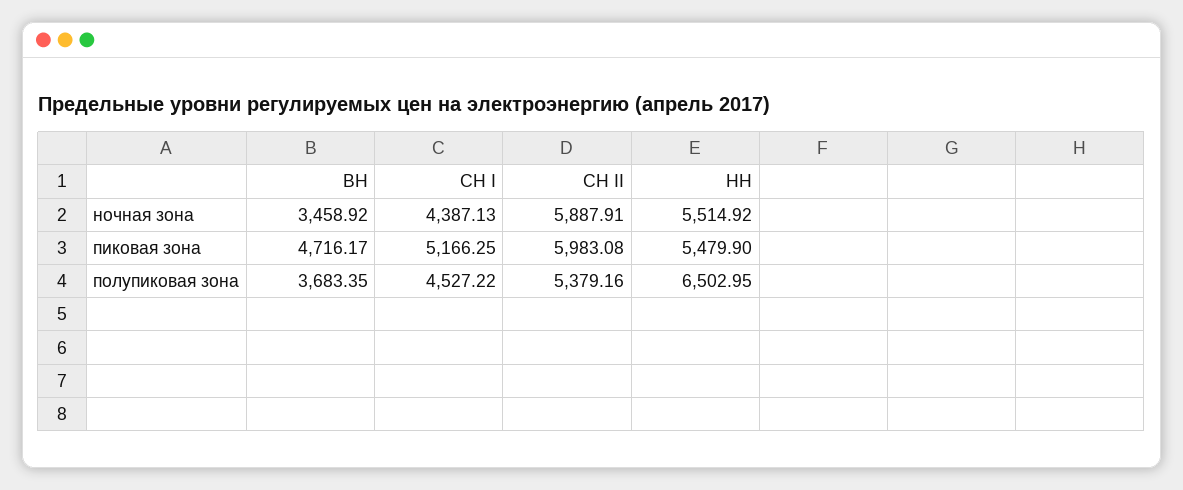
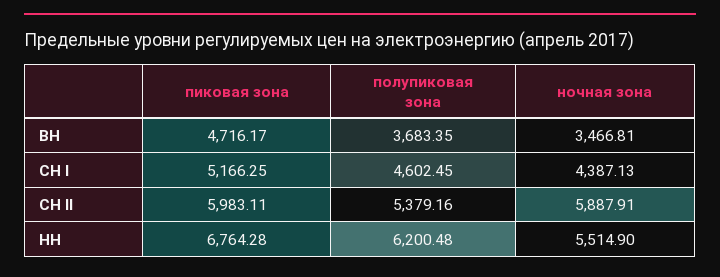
ВН, ночная зона: 3458.92 -> 3466.81
НН, ночная зона: 5514.92 -> 5514.9
СН II, пиковая зона: 5983.08 -> 5983.11
НН, пиковая зона: 5479.9 -> 6764.28
СН I, полупиковая зона: 4527.22 -> 4602.45
НН, полупиковая зона: 6502.95 -> 6200.48

